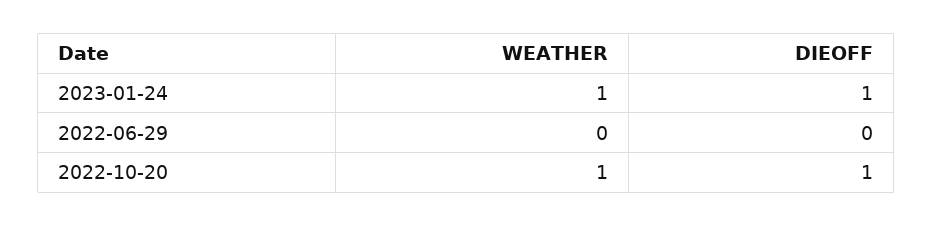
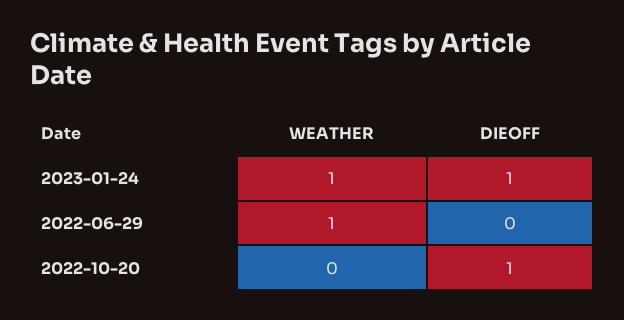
WEATHER, 2022-06-29: 0 -> 1
WEATHER, 2022-10-20: 1 -> 0

